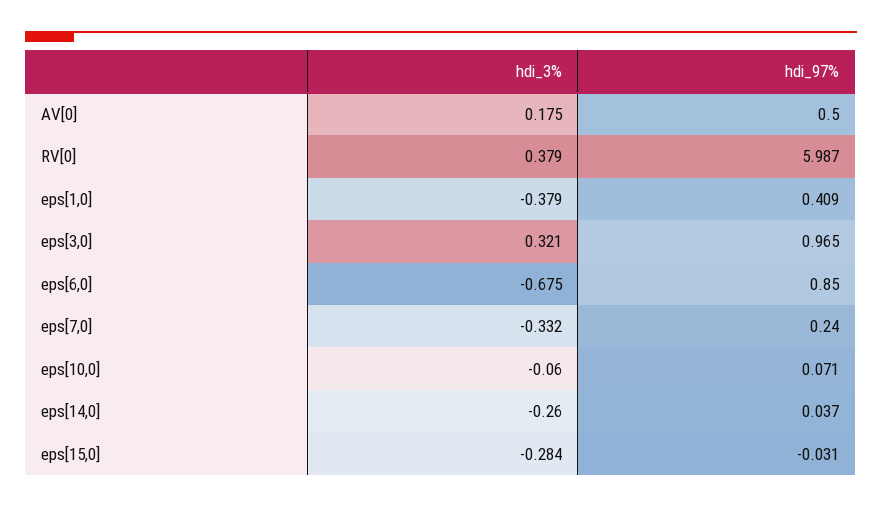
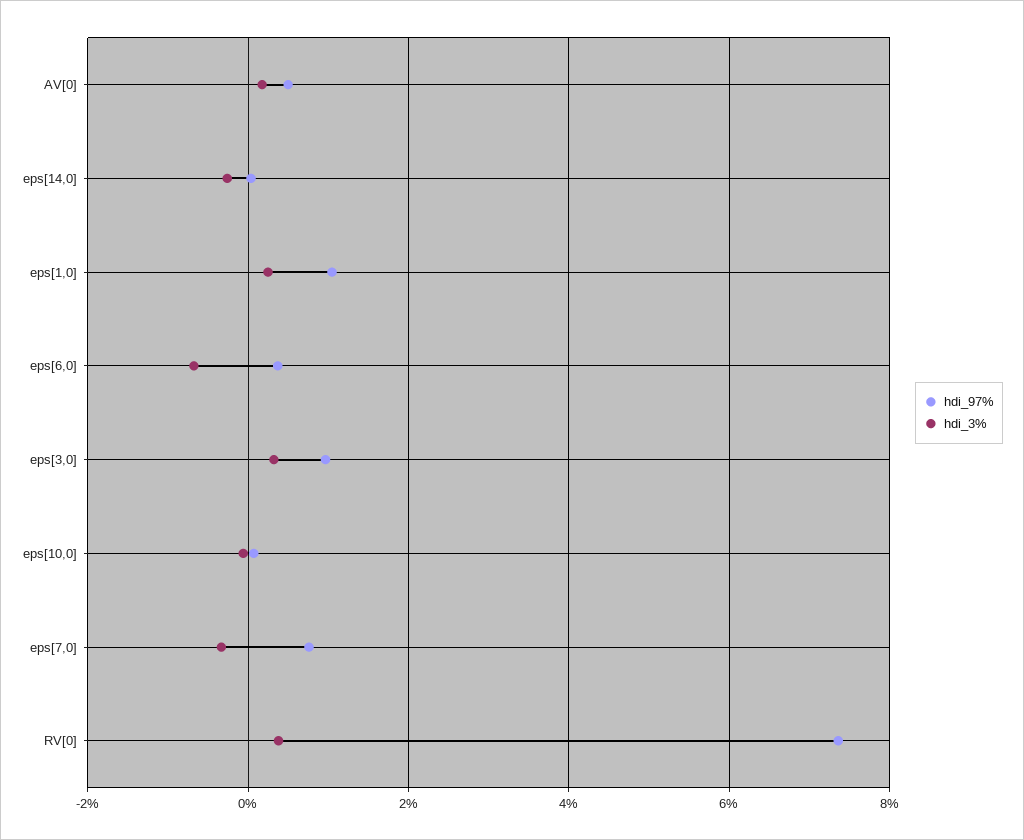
hdi_97%, RV[0]: 5.987 -> 7.4
hdi_3%, eps[1,0]: -0.379 -> 0.2
hdi_97%, eps[1,0]: 0.409 -> 1
hdi_97%, eps[6,0]: 0.85 -> 0.4
hdi_97%, eps[7,0]: 0.24 -> 0.8
hdi_3%, eps[15,0]: -0.284 -> none
hdi_97%, eps[15,0]: -0.031 -> none

